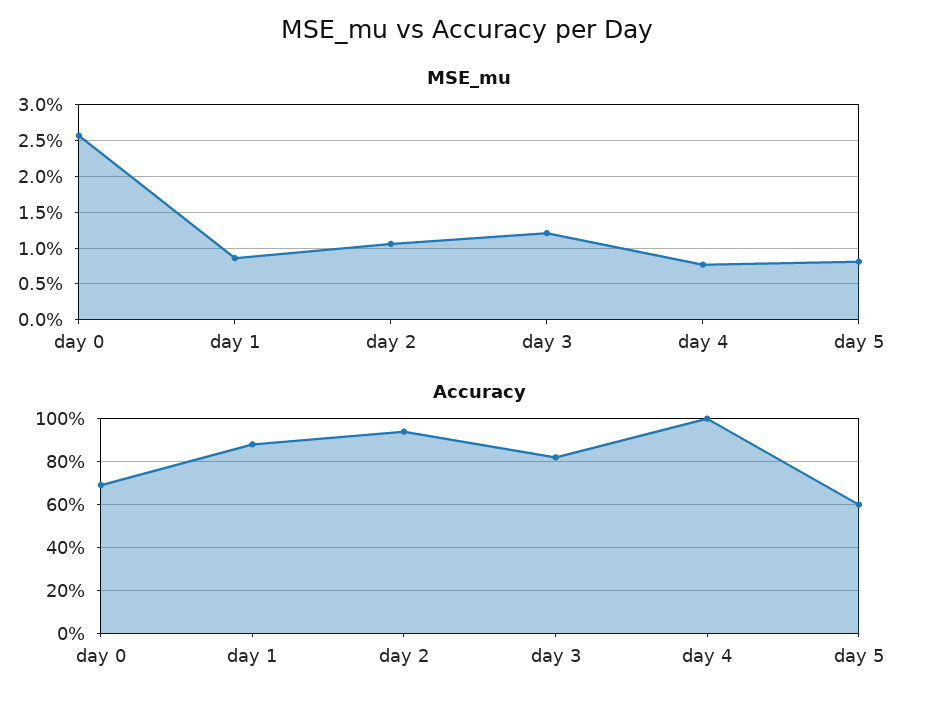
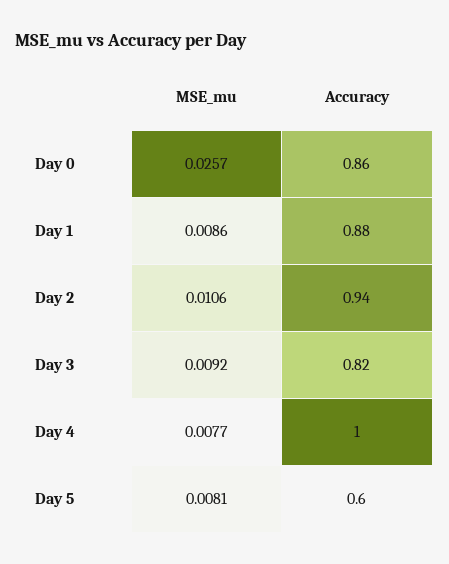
MSE_mu, day 3: 0.012 -> 0.0092
Accuracy, day 0: 0.7 -> 0.86

